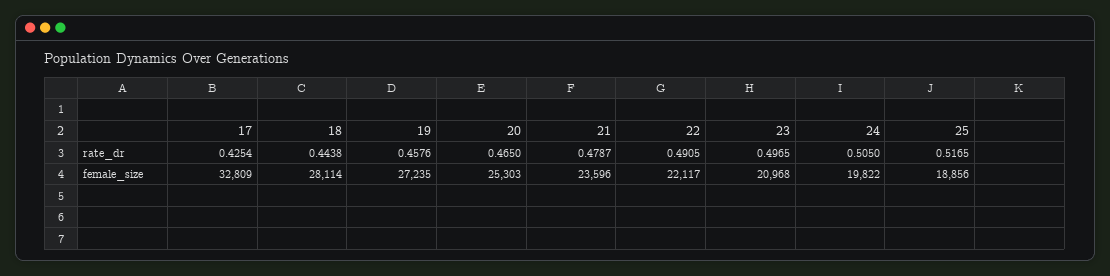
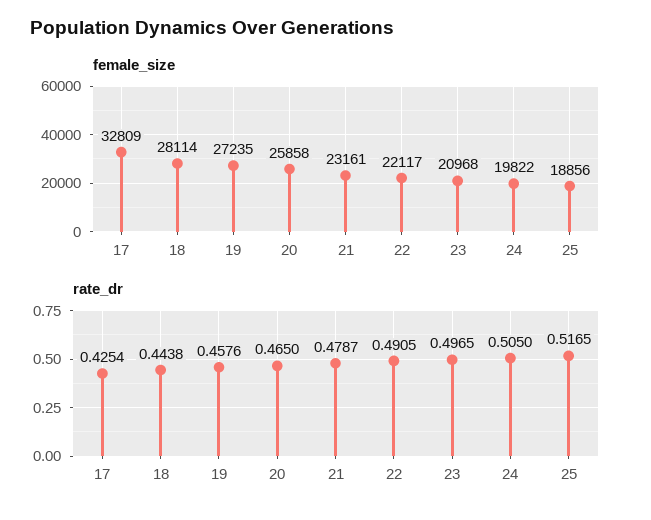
female_size, 20: 25303 -> 25858
female_size, 21: 23596 -> 23161

